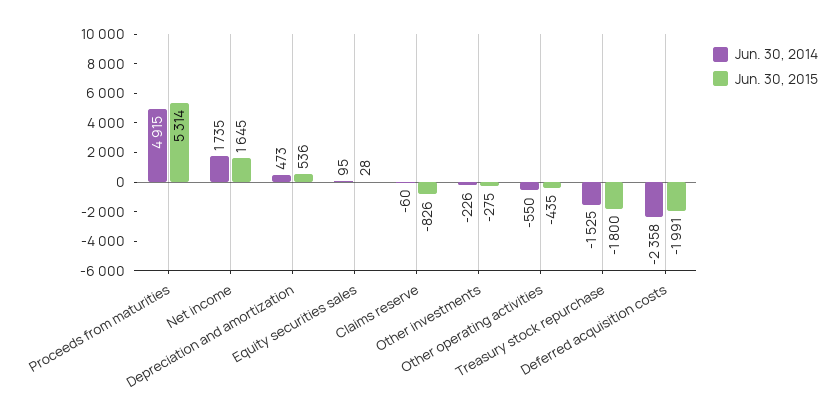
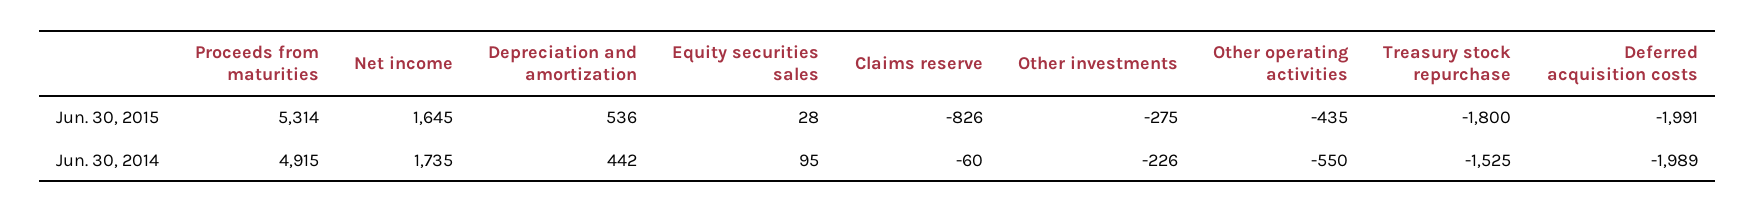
Jun. 30, 2014, Depreciation and amortization: 473 -> 442
Jun. 30, 2014, Deferred acquisition costs: -2358 -> -1989

